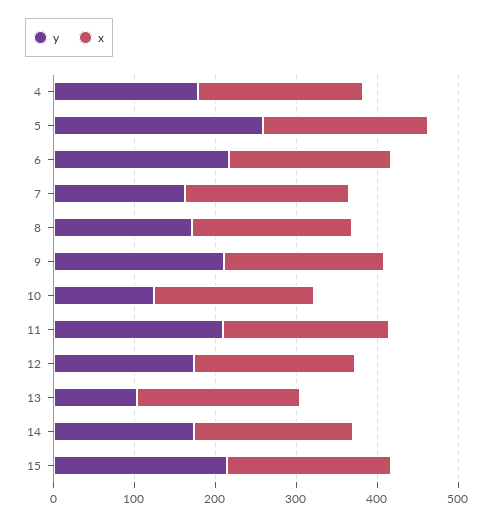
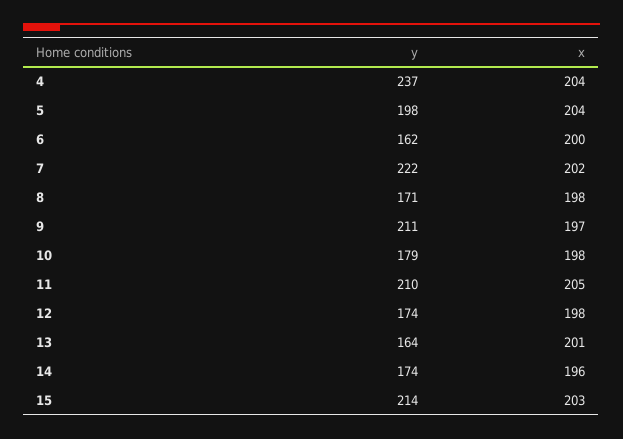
y, 4: 180 -> 237
y, 5: 260 -> 198
y, 6: 220 -> 162
y, 7: 160 -> 222
y, 10: 120 -> 179
y, 13: 100 -> 164

